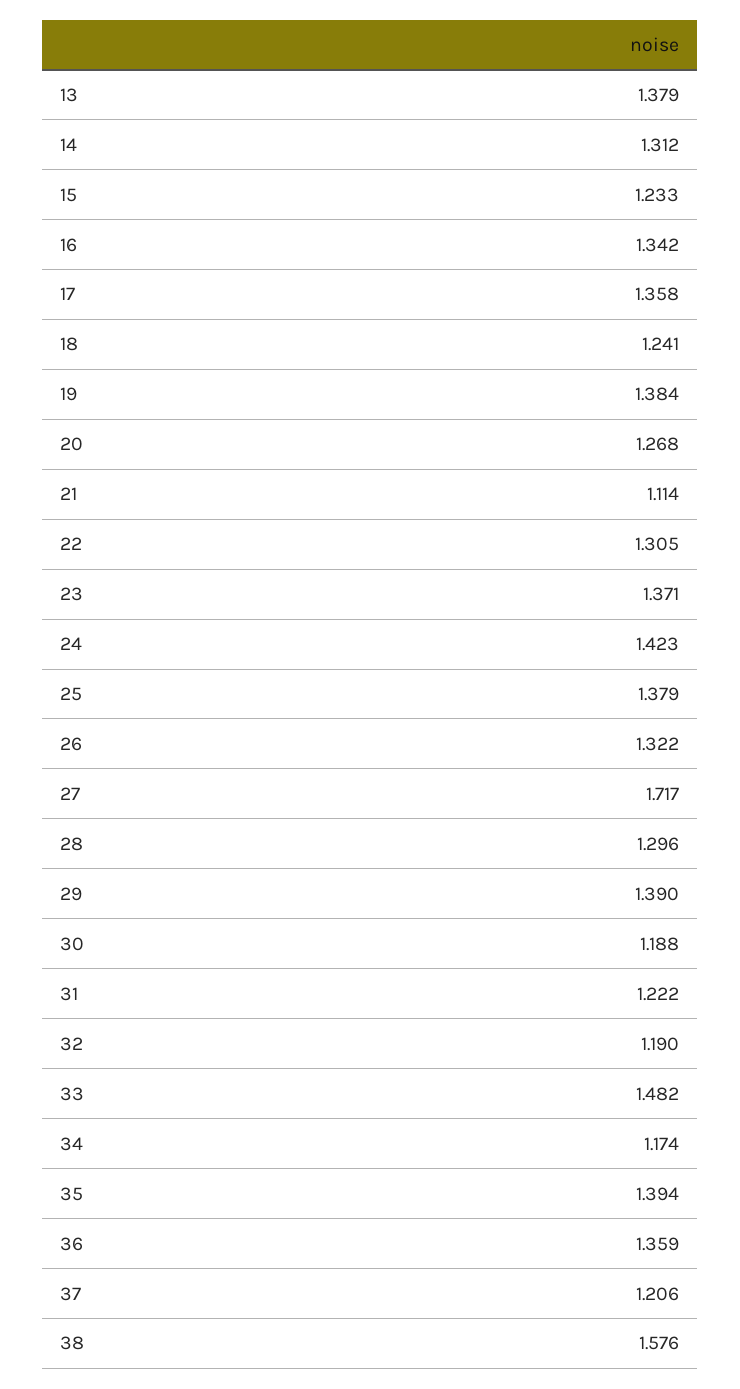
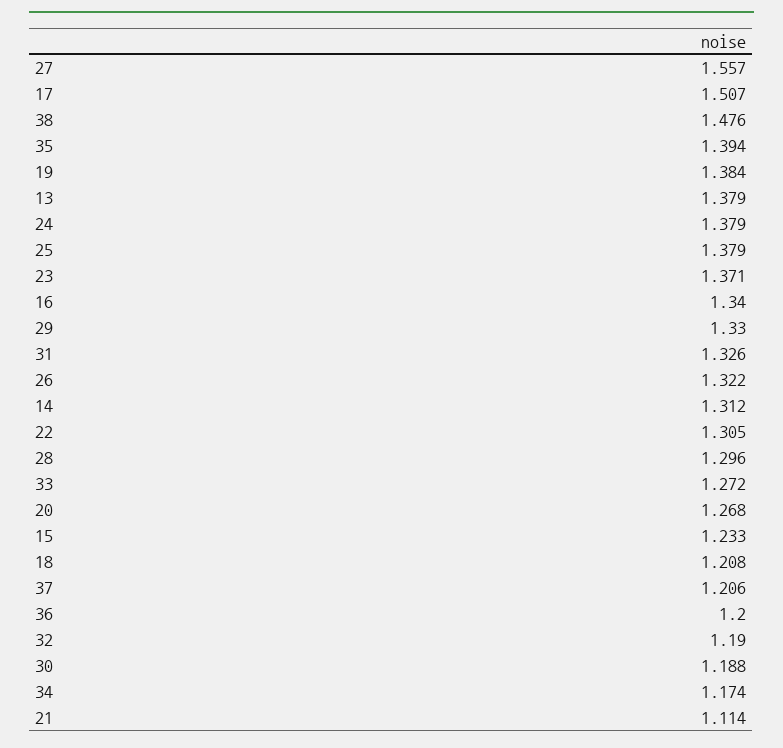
16: 1.342 -> 1.34
17: 1.358 -> 1.507
18: 1.241 -> 1.208
24: 1.423 -> 1.379
27: 1.717 -> 1.557
29: 1.39 -> 1.33
31: 1.222 -> 1.326
33: 1.482 -> 1.272
36: 1.359 -> 1.2
38: 1.576 -> 1.476

